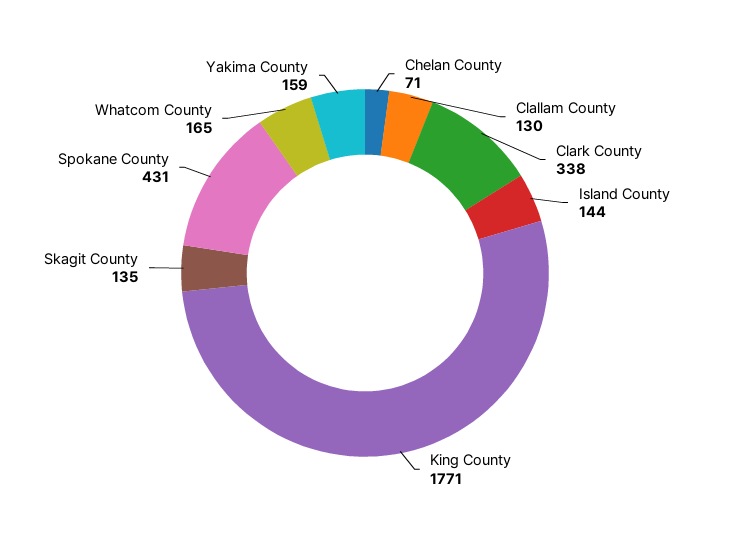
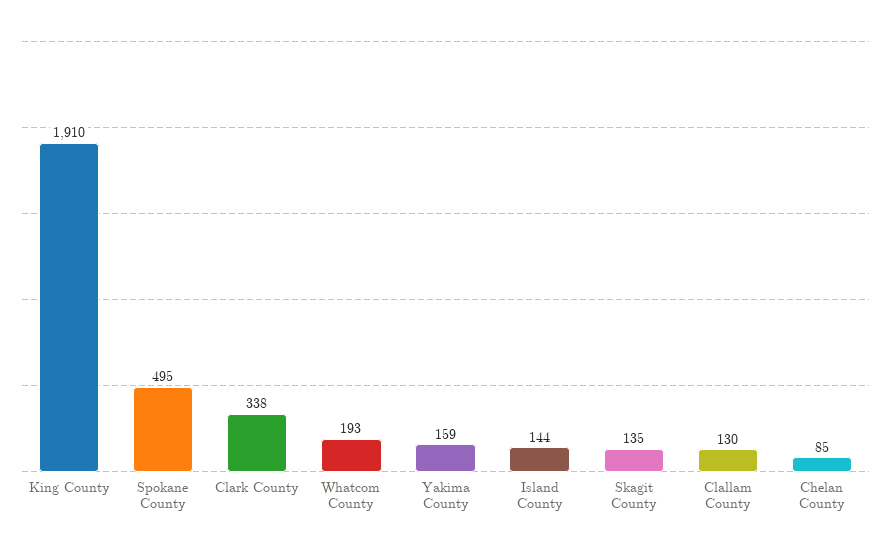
Chelan County: 71 -> 85
King County: 1771 -> 1910
Spokane County: 431 -> 495
Whatcom County: 165 -> 193

